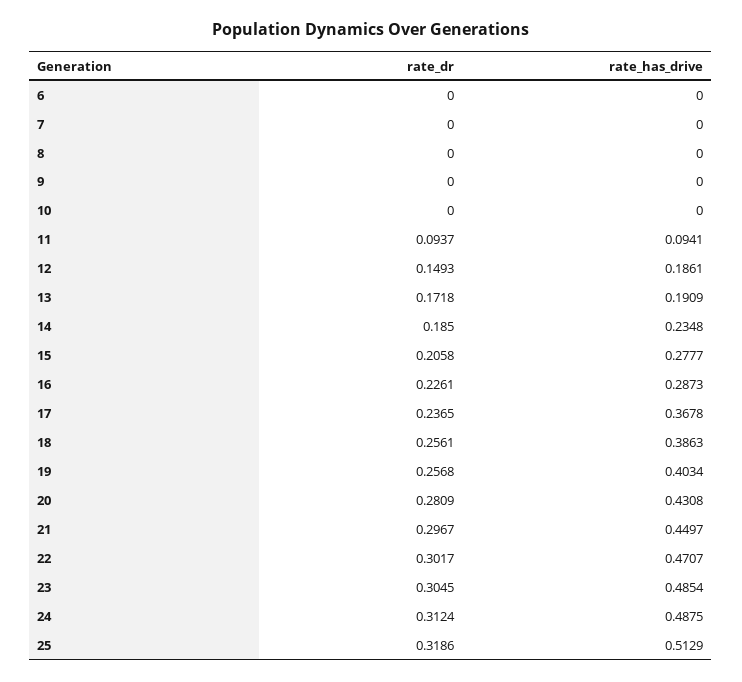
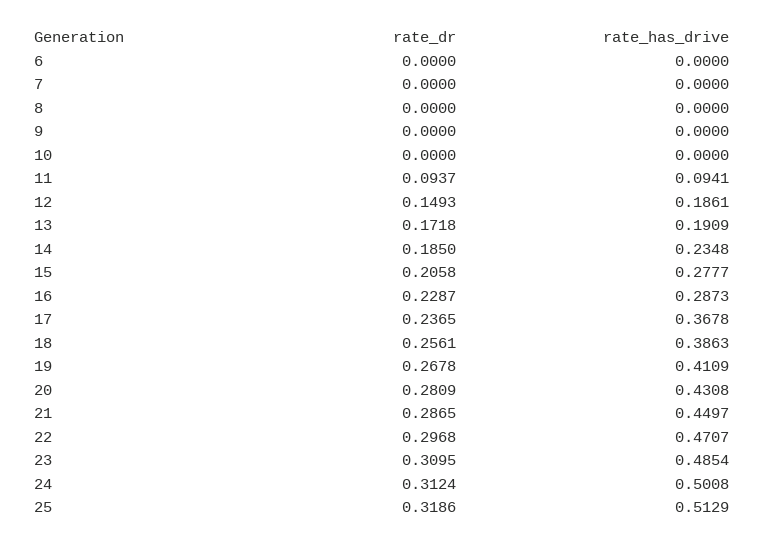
rate_dr, 16: 0.2261 -> 0.2287
rate_dr, 19: 0.2568 -> 0.2678
rate_has_drive, 19: 0.4034 -> 0.4109
rate_dr, 21: 0.2967 -> 0.2865
rate_dr, 22: 0.3017 -> 0.2968
rate_dr, 23: 0.3045 -> 0.3095
rate_has_drive, 24: 0.4875 -> 0.5008

